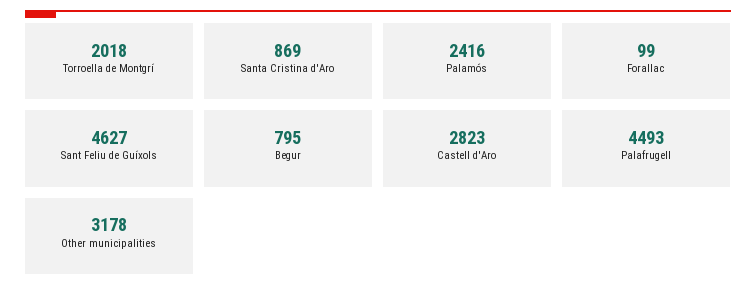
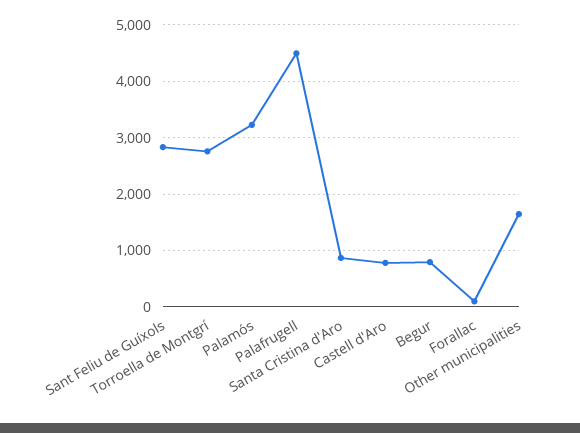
Torroella de Montgrí: 2018 -> 2800
Palamós: 2416 -> 3200
Sant Feliu de Guíxols: 4627 -> 2800
Castell d'Aro: 2823 -> 800
Other municipalities: 3178 -> 1600

